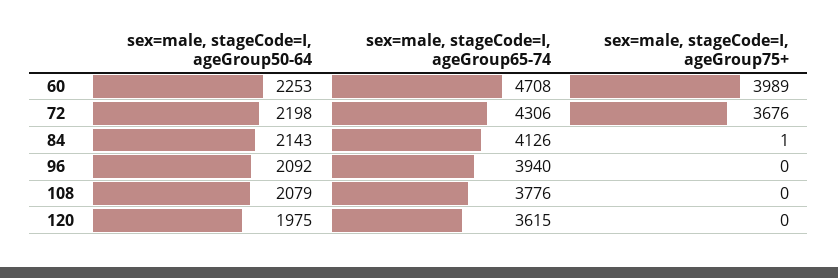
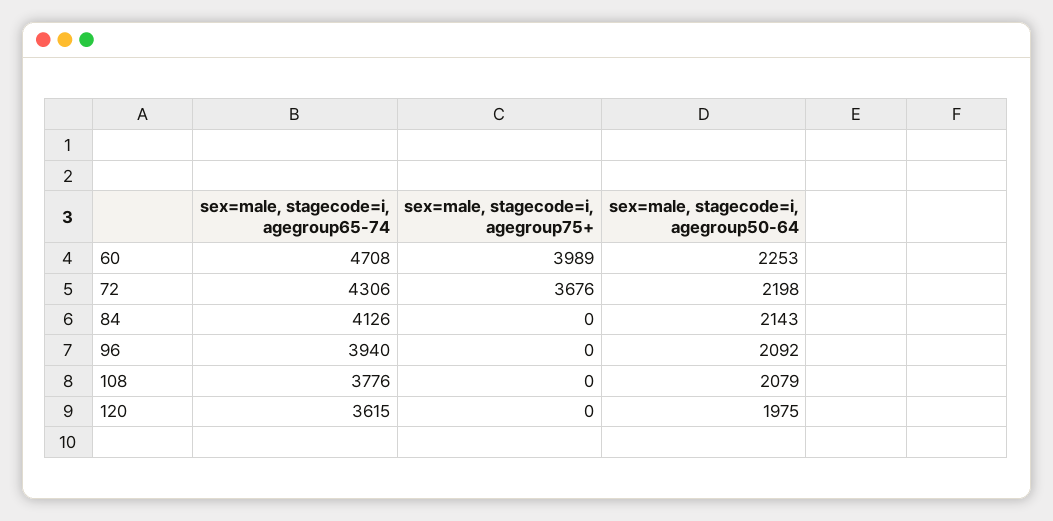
sex=male, stageCode=I, ageGroup75+, 84: 1 -> 0

